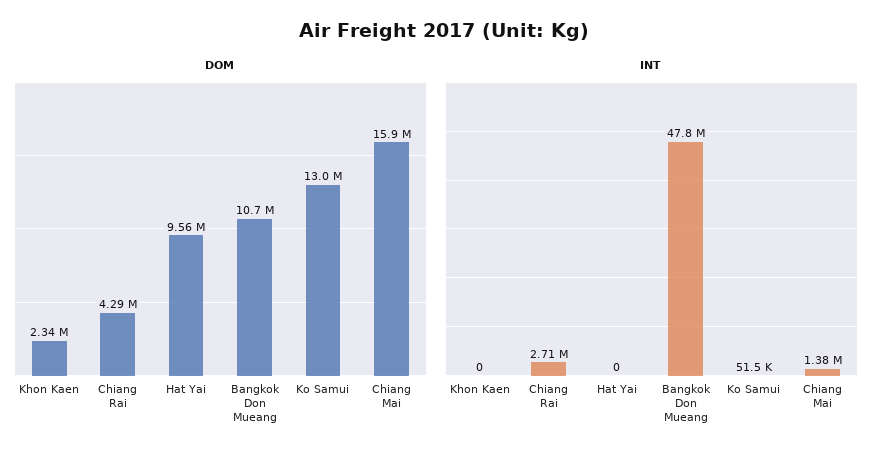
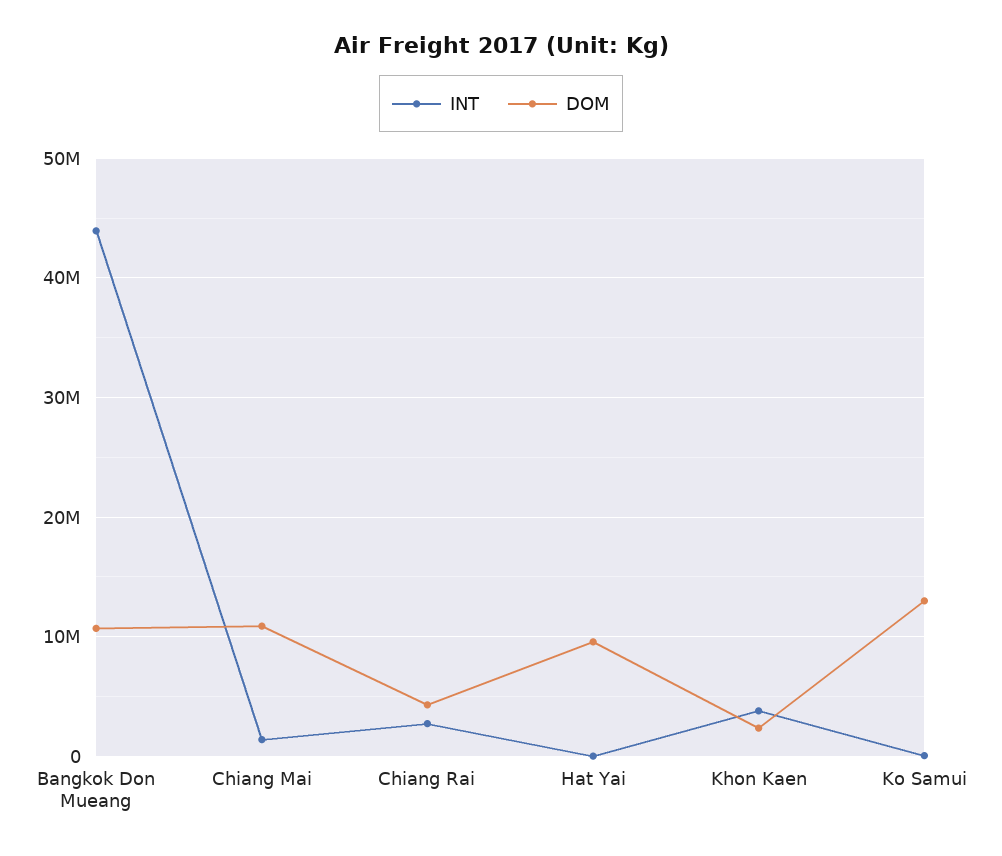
DOM, Chiang Mai: 15900000 -> 11000000
INT, Khon Kaen: 0 -> 4000000
INT, Bangkok Don Mueang: 47800000 -> 44000000

